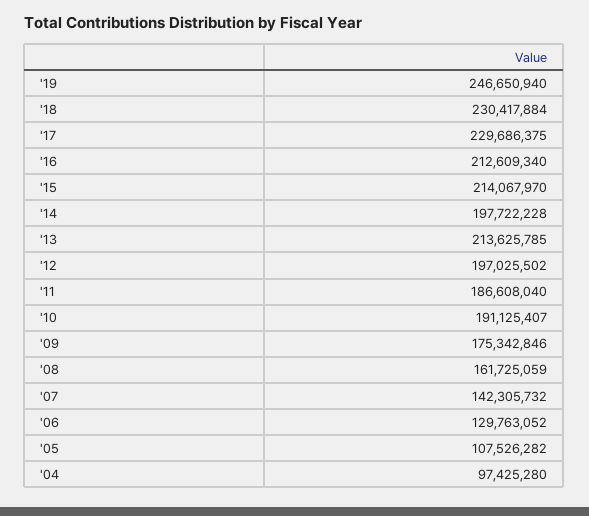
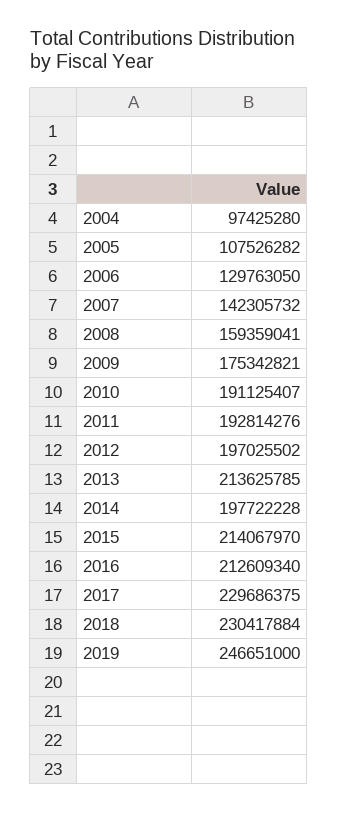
'19: 246650940 -> 246651000
'11: 186608040 -> 192814276
'09: 175342846 -> 175342821
'08: 161725059 -> 159359041
'06: 129763052 -> 129763050

